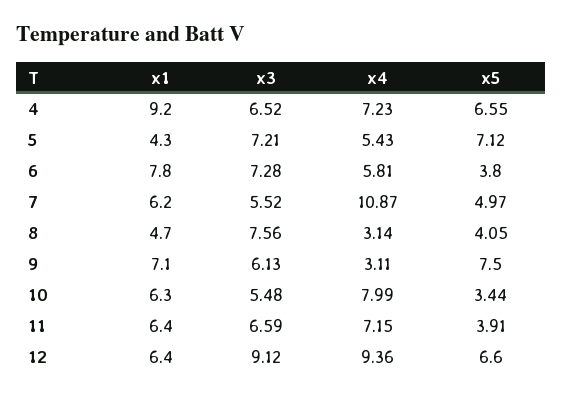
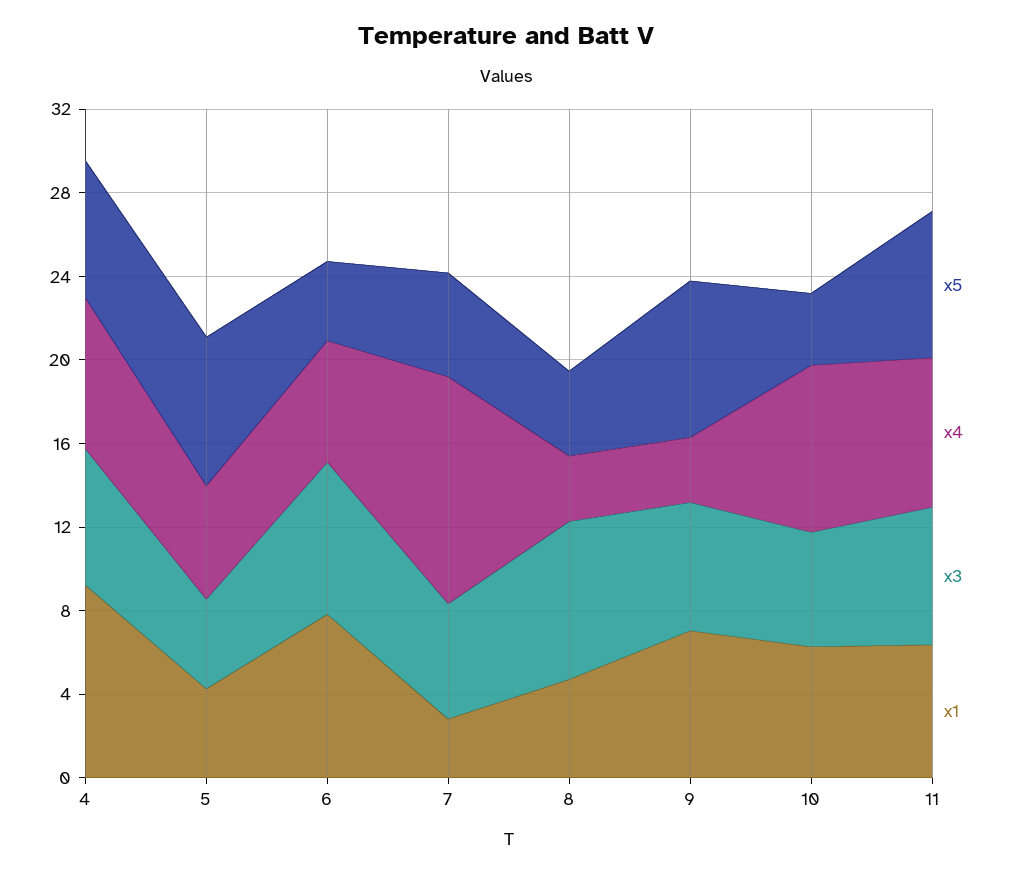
x3, 5: 7.21 -> 4
x1, 7: 6.2 -> 3
x5, 11: 3.91 -> 7
x1, 12: 6.4 -> none
x3, 12: 9.12 -> none
x4, 12: 9.36 -> none
x5, 12: 6.6 -> none

